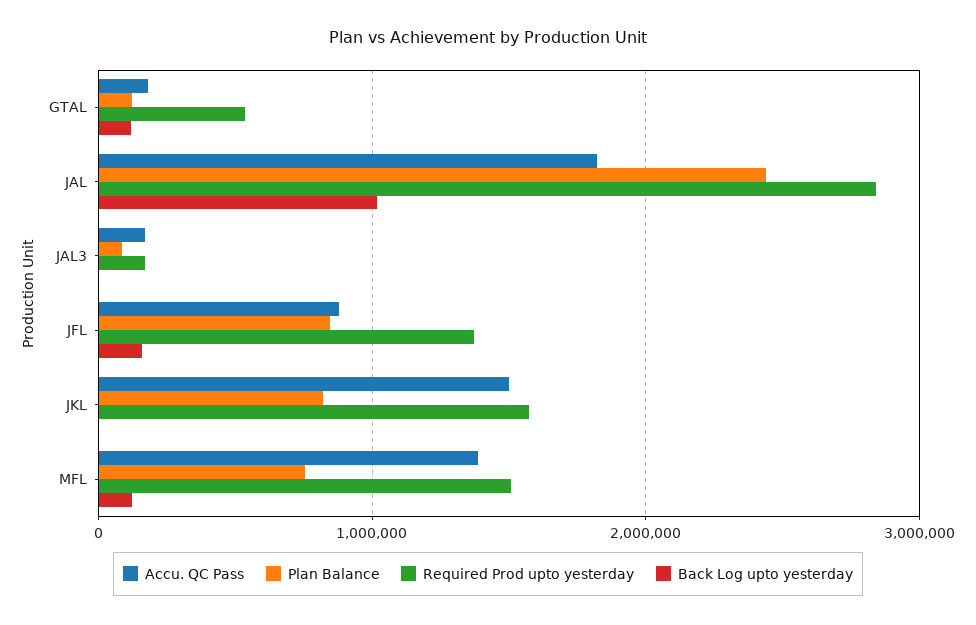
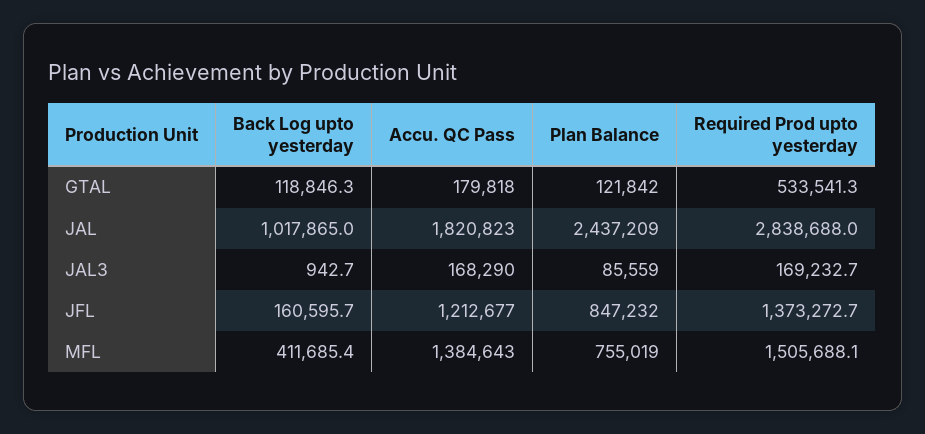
Accu. QC Pass, JFL: 900000 -> 1212677
Accu. QC Pass, JKL: 1500000 -> none
Plan Balance, JKL: 800000 -> none
Required Prod upto yesterday, JKL: 1600000 -> none
Back Log upto yesterday, JKL: 0 -> none
Back Log upto yesterday, MFL: 100000 -> 411685.4

